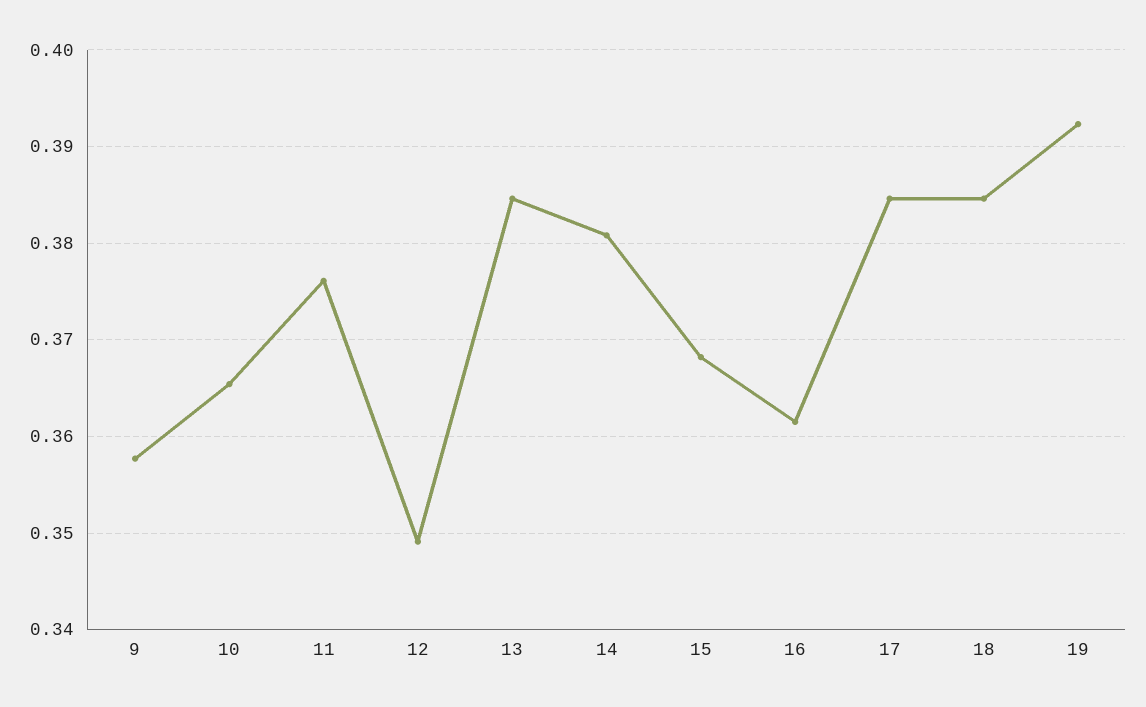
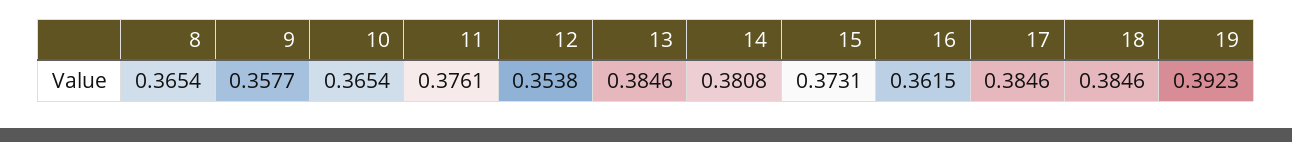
12: 0.349 -> 0.3538
15: 0.368 -> 0.3731
8: none -> 0.3654

